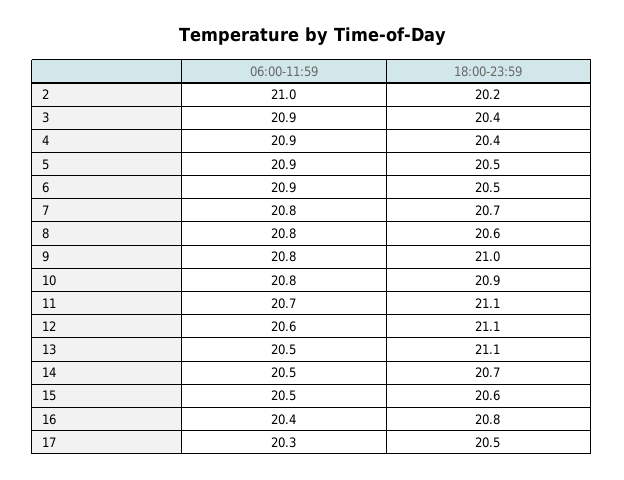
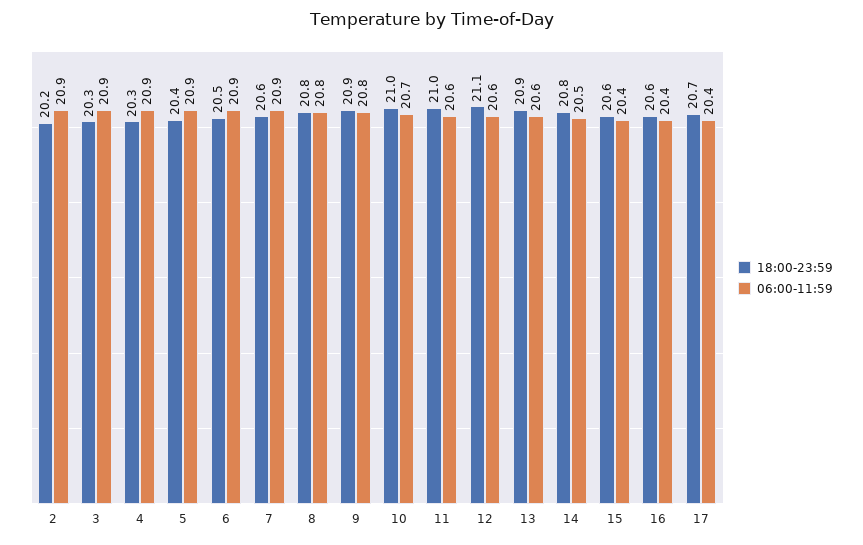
06:00-11:59, 2: 21 -> 20.9
18:00-23:59, 3: 20.4 -> 20.3
18:00-23:59, 4: 20.4 -> 20.3
18:00-23:59, 5: 20.5 -> 20.4
06:00-11:59, 7: 20.8 -> 20.9
18:00-23:59, 7: 20.7 -> 20.6
18:00-23:59, 8: 20.6 -> 20.8
18:00-23:59, 9: 21 -> 20.9
06:00-11:59, 10: 20.8 -> 20.7
18:00-23:59, 10: 20.9 -> 21
06:00-11:59, 11: 20.7 -> 20.6
18:00-23:59, 11: 21.1 -> 21
06:00-11:59, 13: 20.5 -> 20.6
18:00-23:59, 13: 21.1 -> 20.9
18:00-23:59, 14: 20.7 -> 20.8
06:00-11:59, 15: 20.5 -> 20.4
18:00-23:59, 16: 20.8 -> 20.6
06:00-11:59, 17: 20.3 -> 20.4
18:00-23:59, 17: 20.5 -> 20.7

